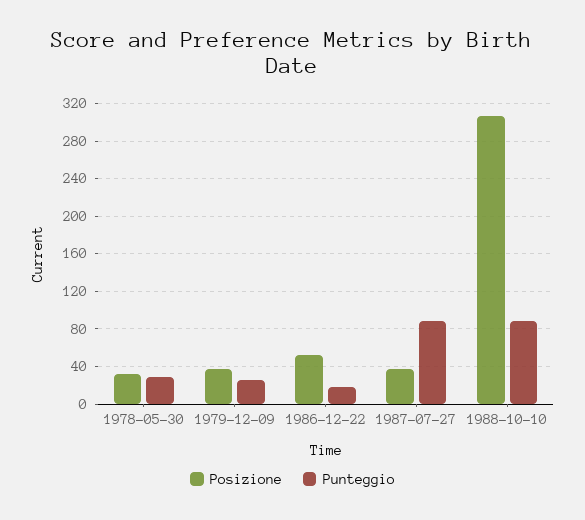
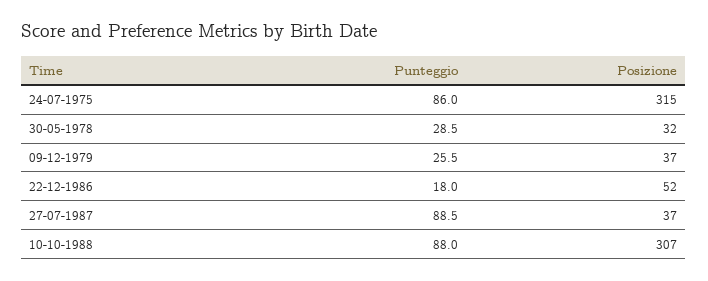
Punteggio, 24-07-1975: none -> 86
Posizione, 24-07-1975: none -> 315

